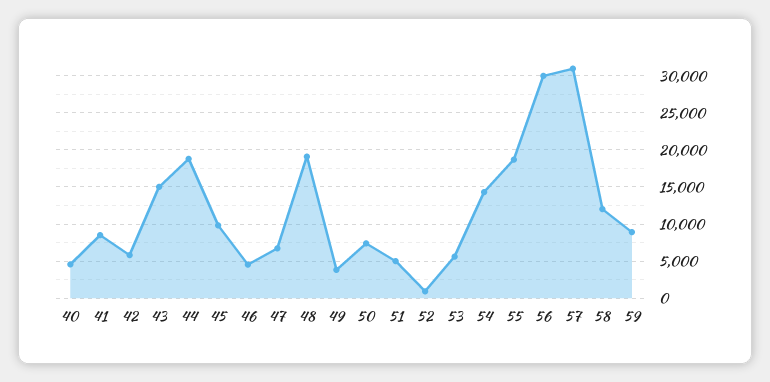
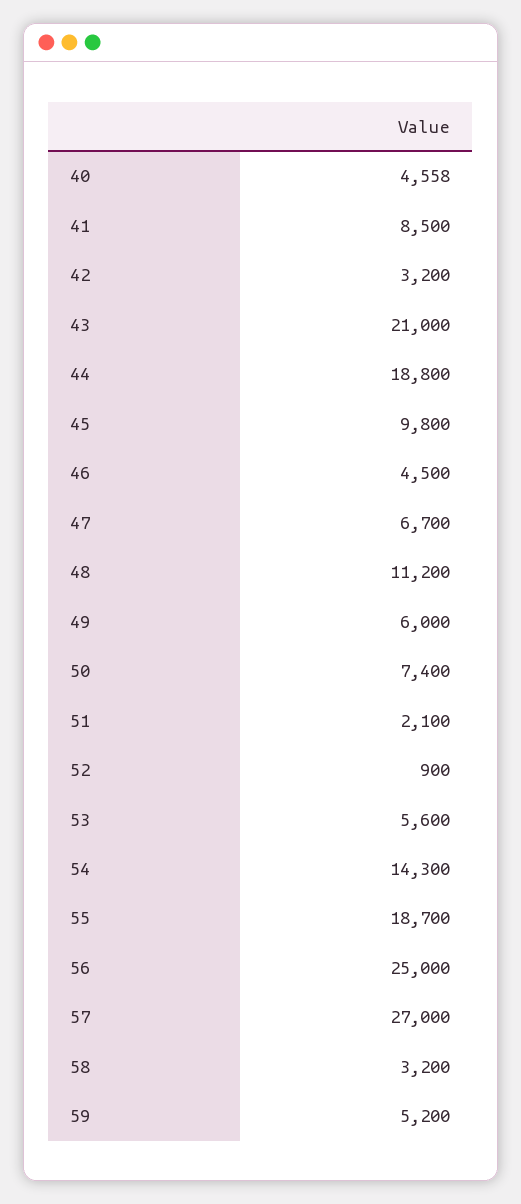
42: 6000 -> 3200
43: 15000 -> 21000
48: 19000 -> 11200
49: 4000 -> 6000
51: 5000 -> 2100
56: 30000 -> 25000
57: 31000 -> 27000
58: 12000 -> 3200
59: 9000 -> 5200

